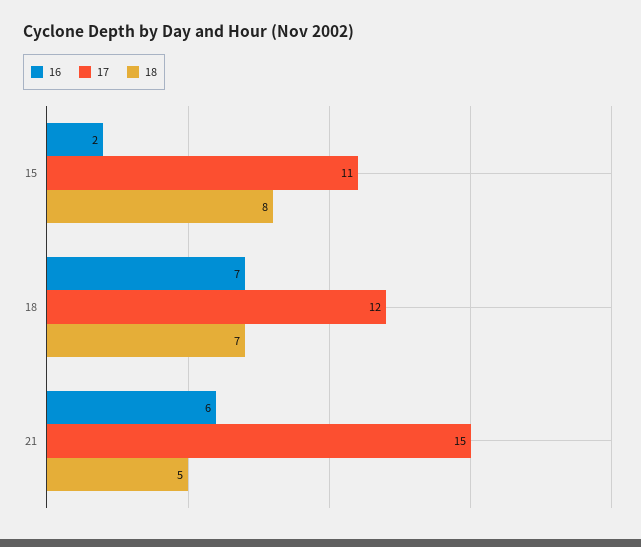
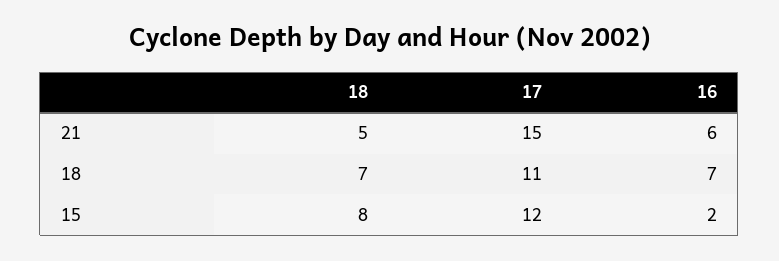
17, 15: 11 -> 12
17, 18: 12 -> 11

